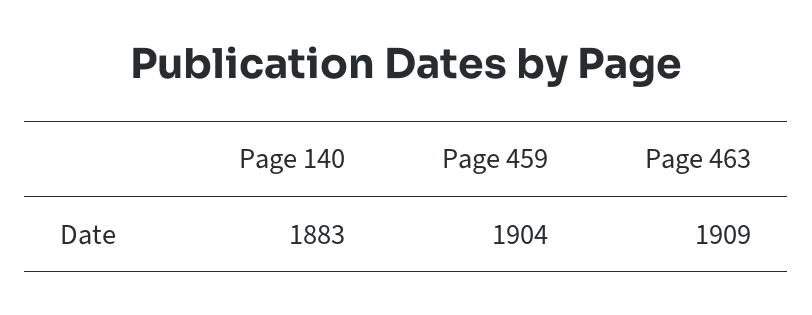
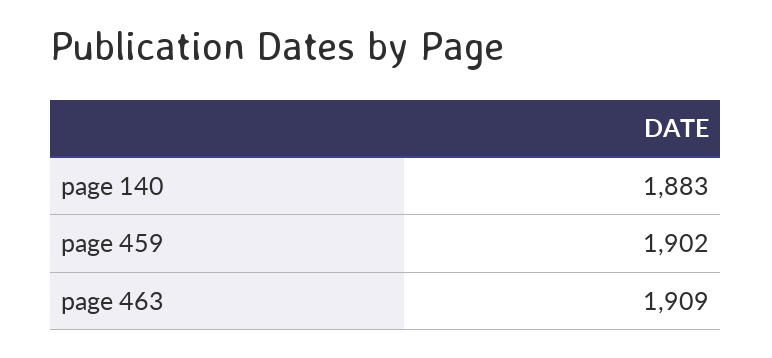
Page 459: 1904 -> 1902

